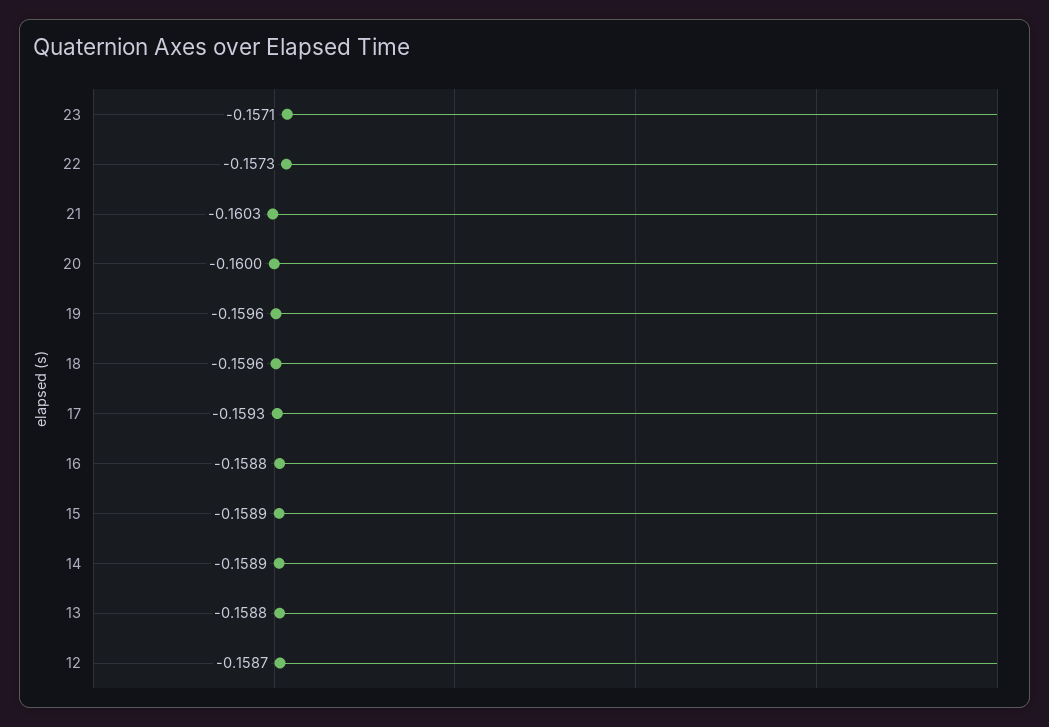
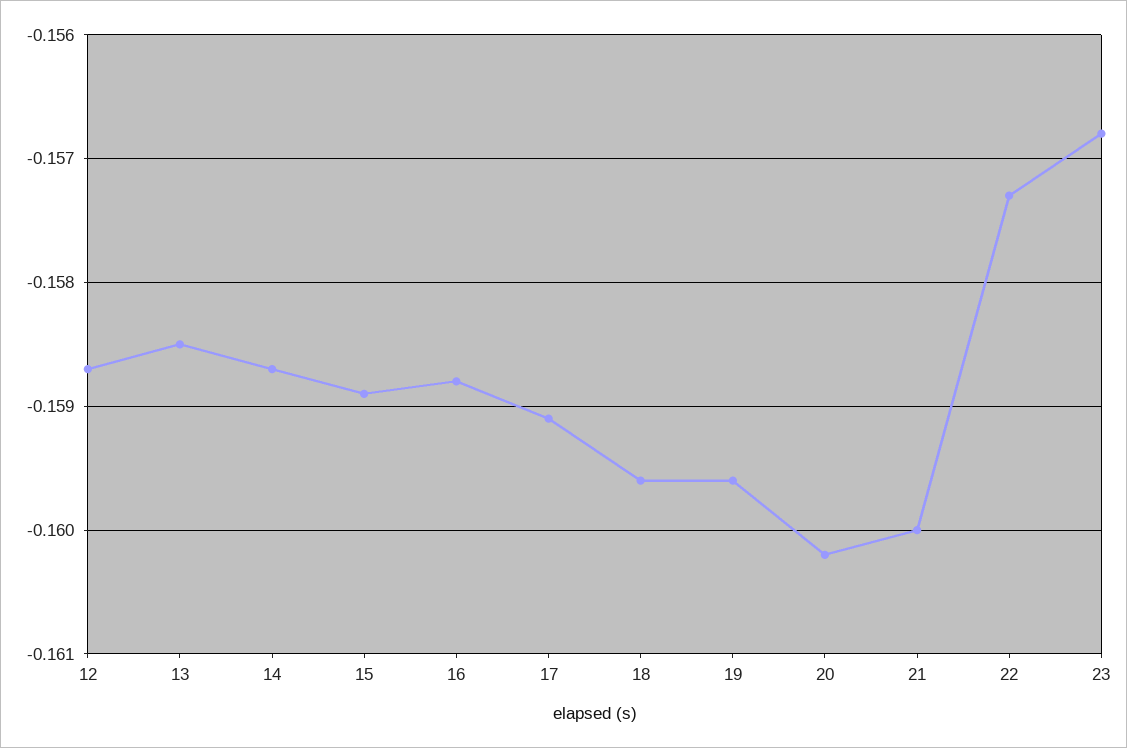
23: -0.1571 -> -0.1568
21: -0.1603 -> -0.16
20: -0.16 -> -0.1602
17: -0.1593 -> -0.1591
14: -0.1589 -> -0.1587
13: -0.1588 -> -0.1585

